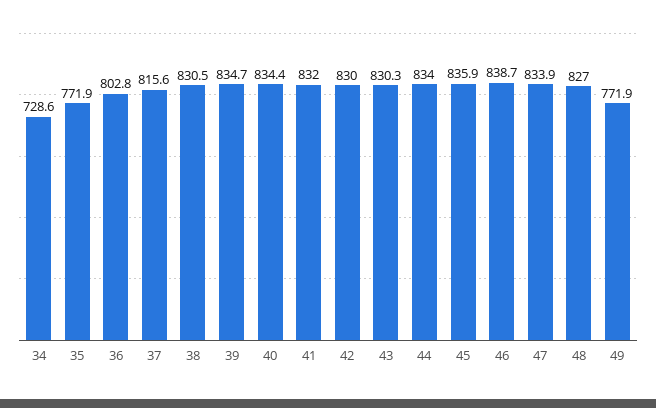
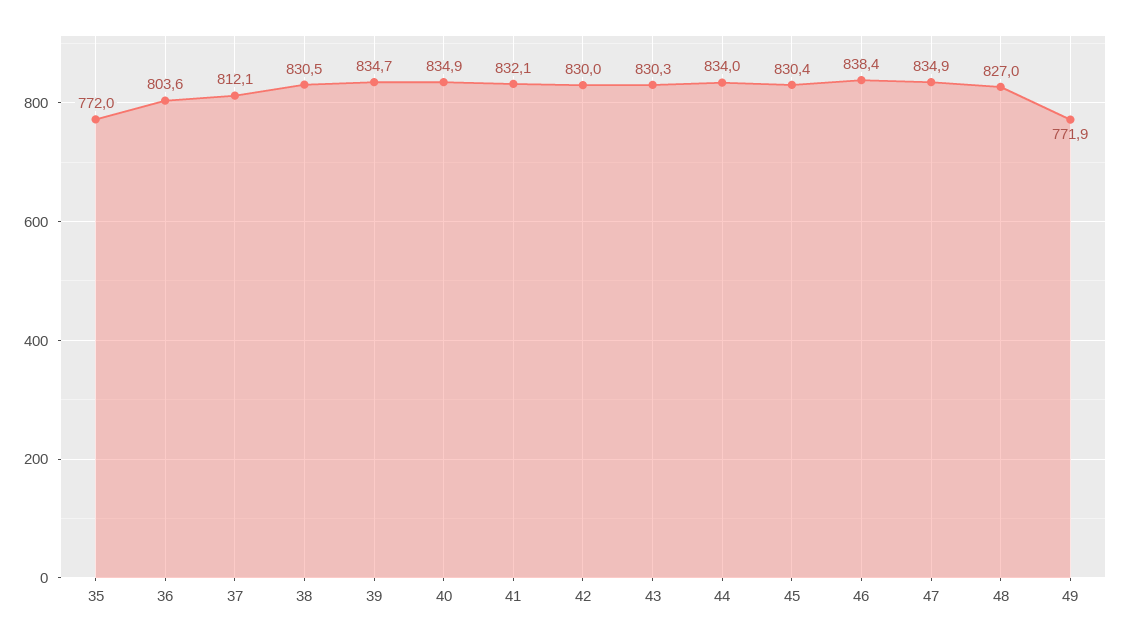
34: 728.6 -> none
35: 771.9 -> 772
36: 802.8 -> 803.6
37: 815.6 -> 812.1
40: 834.4 -> 834.9
41: 832 -> 832.1
45: 835.9 -> 830.4
46: 838.7 -> 838.4
47: 833.9 -> 834.9

